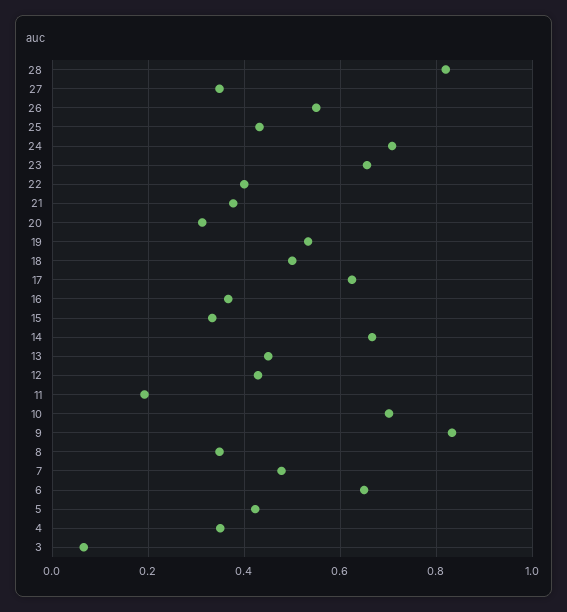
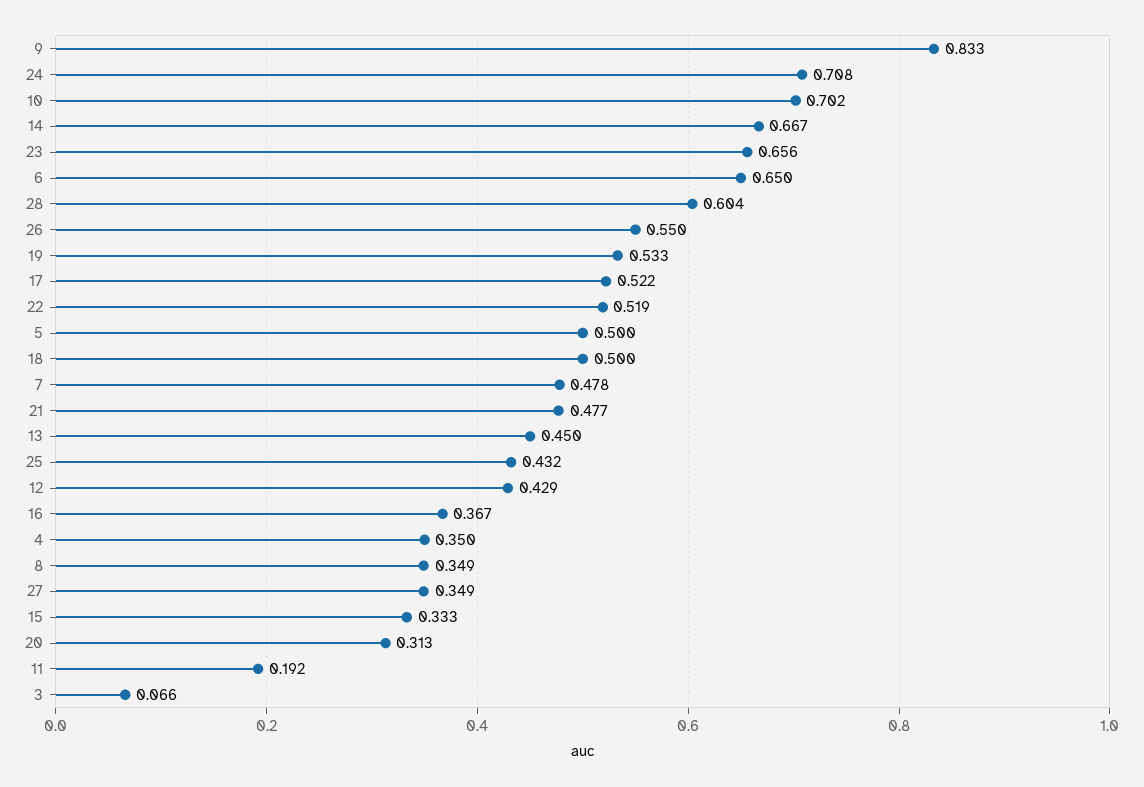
28: 0.82 -> 0.604
22: 0.4 -> 0.519
21: 0.38 -> 0.477
17: 0.62 -> 0.522
5: 0.42 -> 0.5

